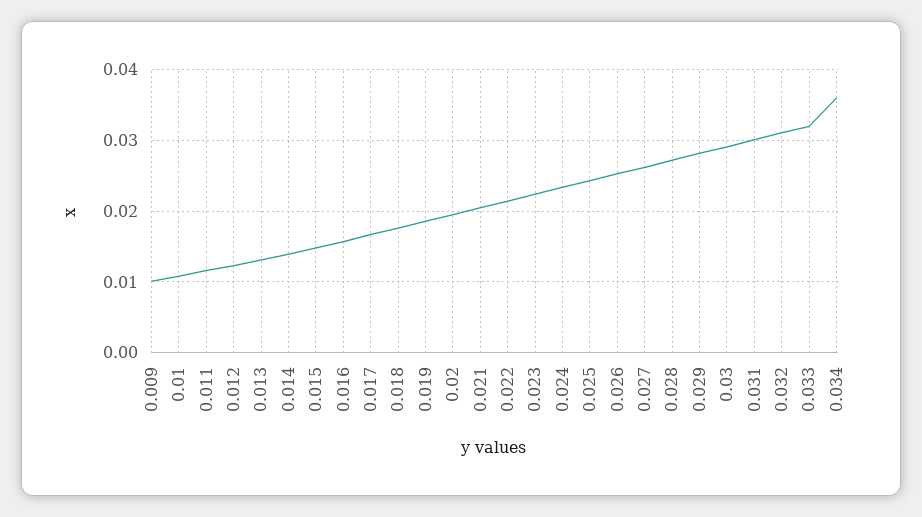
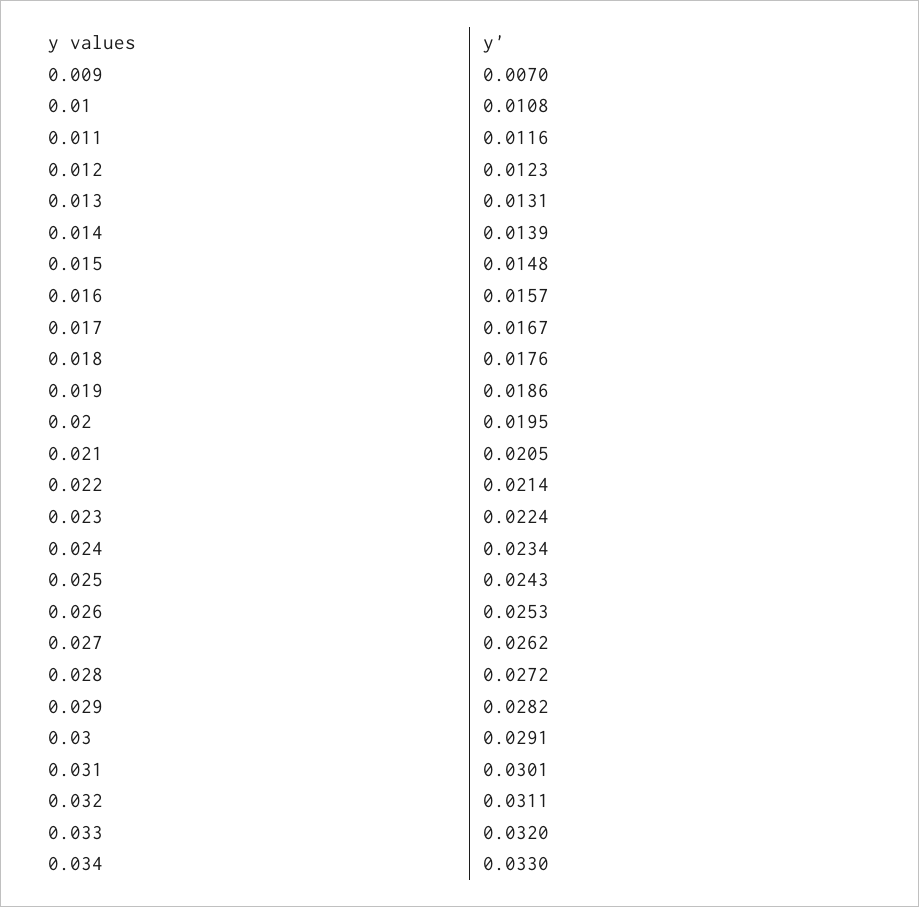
0.009: 0.01 -> 0.007
0.034: 0.036 -> 0.033

